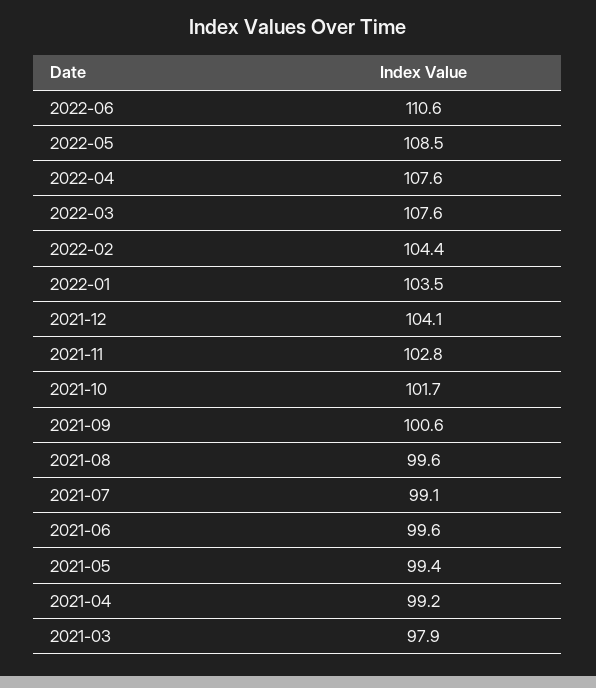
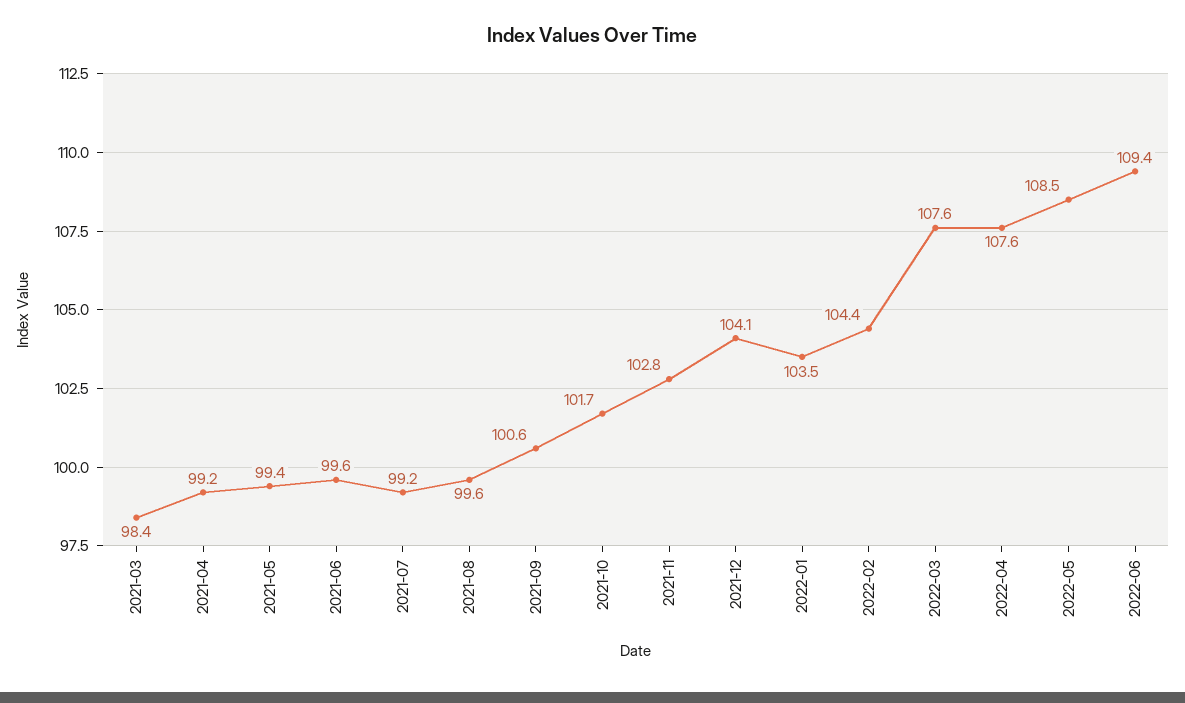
2022-06: 110.6 -> 109.4
2021-07: 99.1 -> 99.2
2021-03: 97.9 -> 98.4

